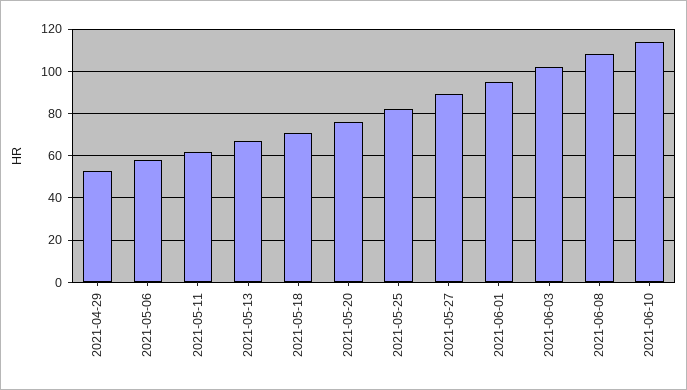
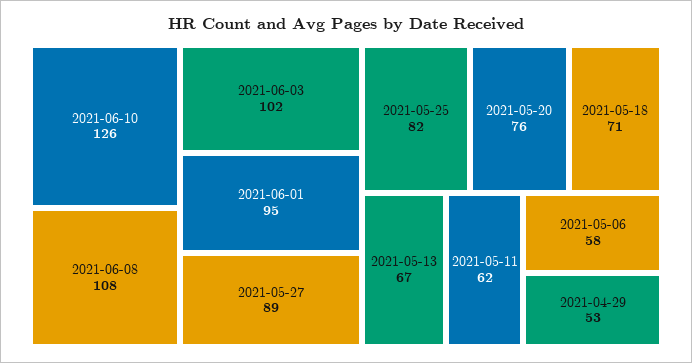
2021-06-10: 115 -> 126

